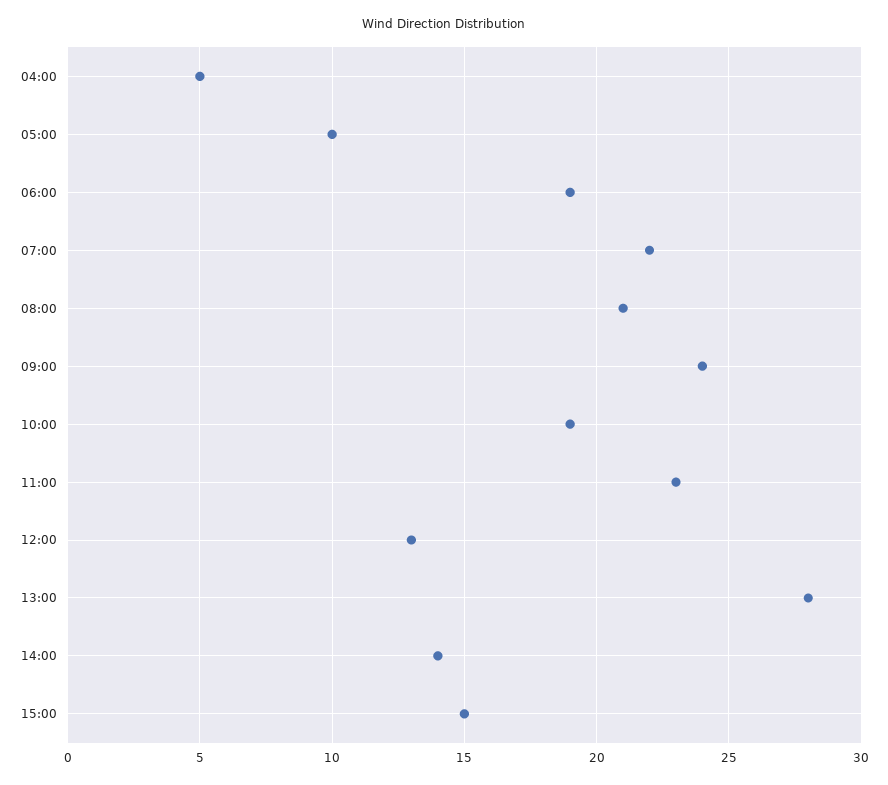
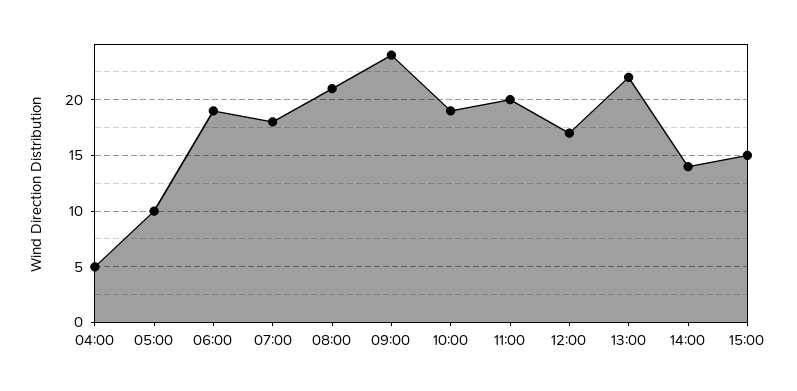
07:00: 22 -> 18
11:00: 23 -> 20
12:00: 13 -> 17
13:00: 28 -> 22

